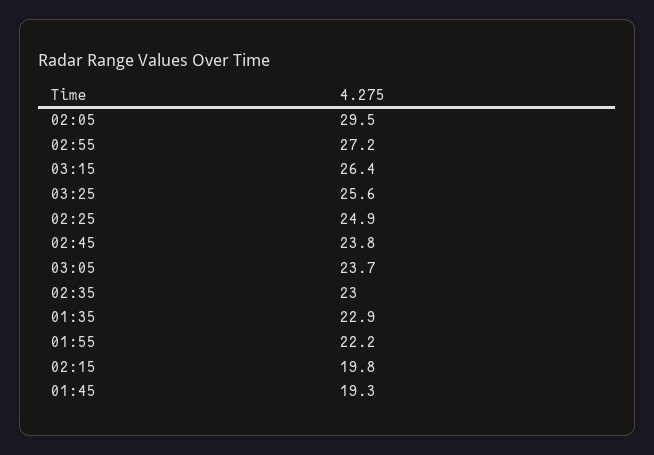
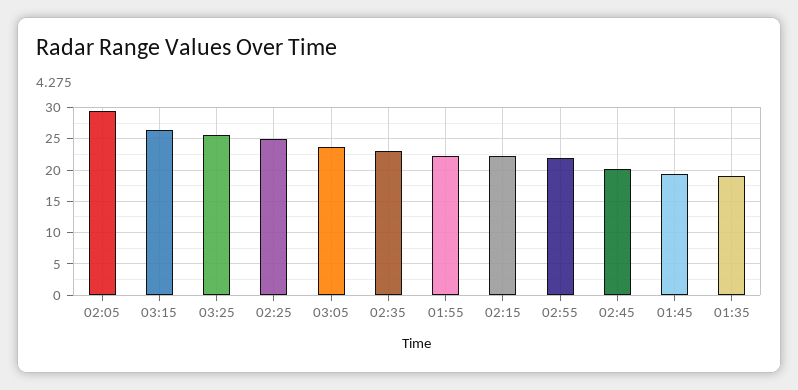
02:55: 27.2 -> 22
02:45: 23.8 -> 20
01:35: 22.9 -> 19
02:15: 19.8 -> 22

